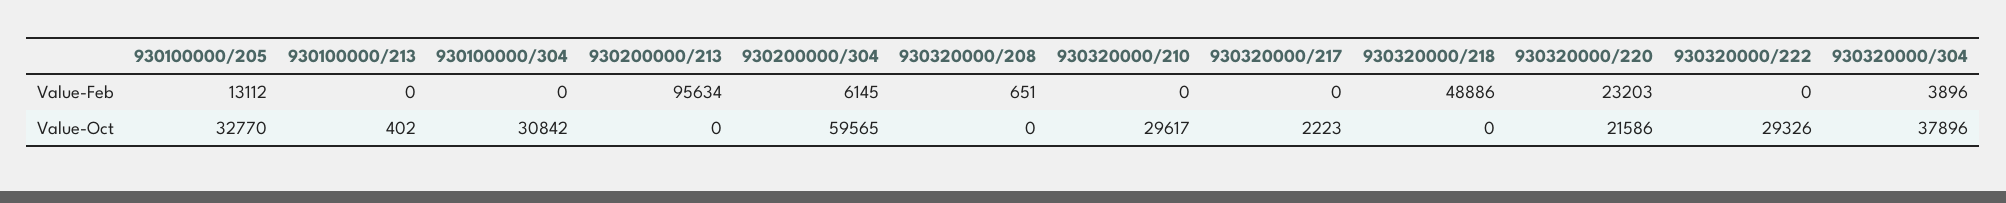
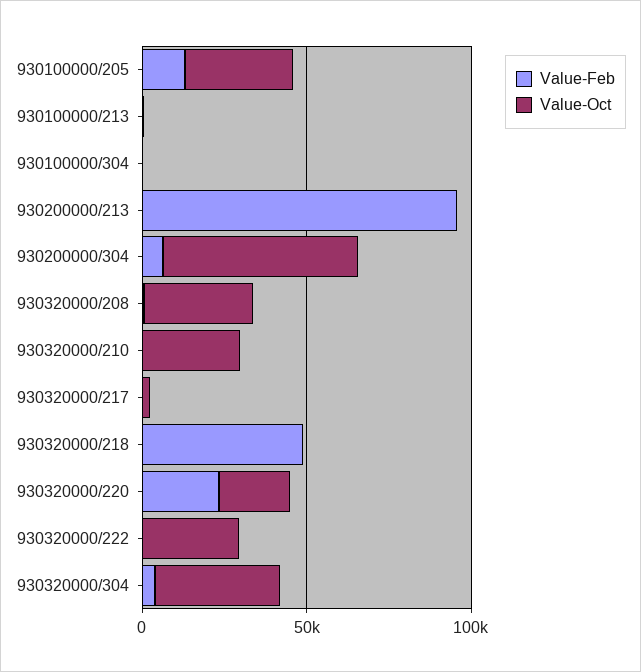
Value-Oct, 930100000/304: 30842 -> 0
Value-Oct, 930320000/208: 0 -> 30000

